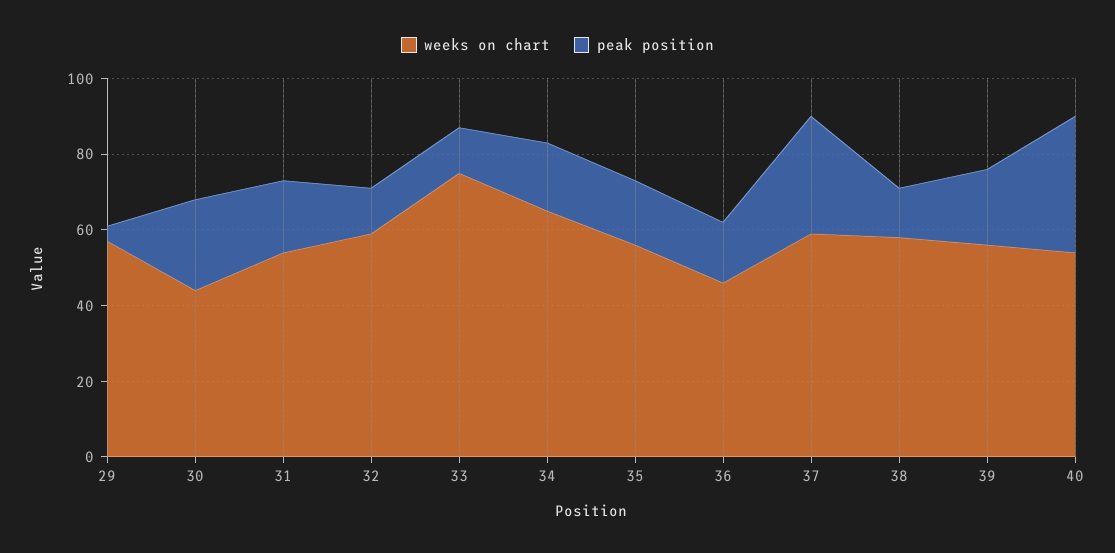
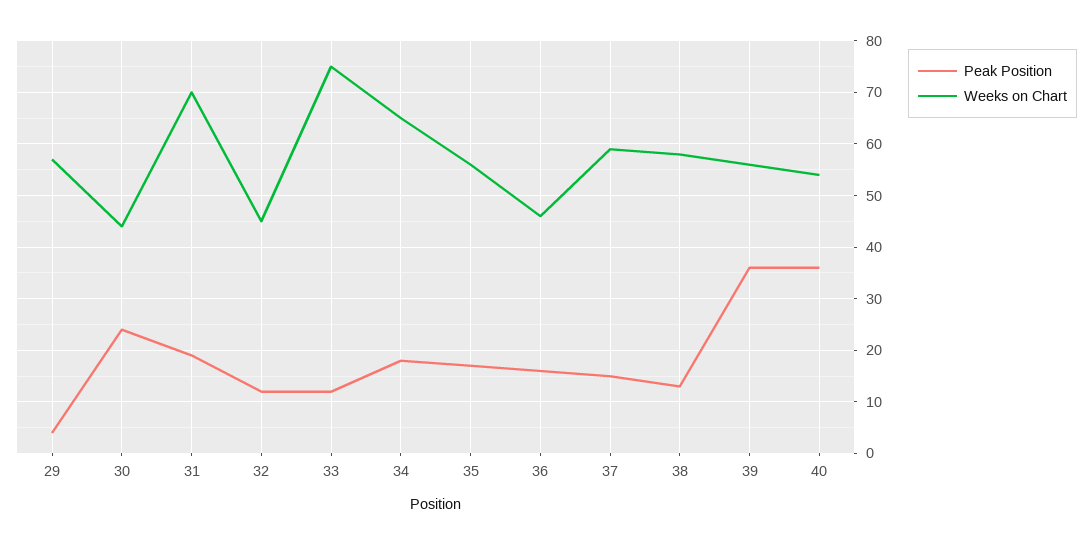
weeks on chart, 31: 55 -> 70
weeks on chart, 32: 60 -> 45
peak position, 37: 30 -> 15
peak position, 39: 20 -> 35

